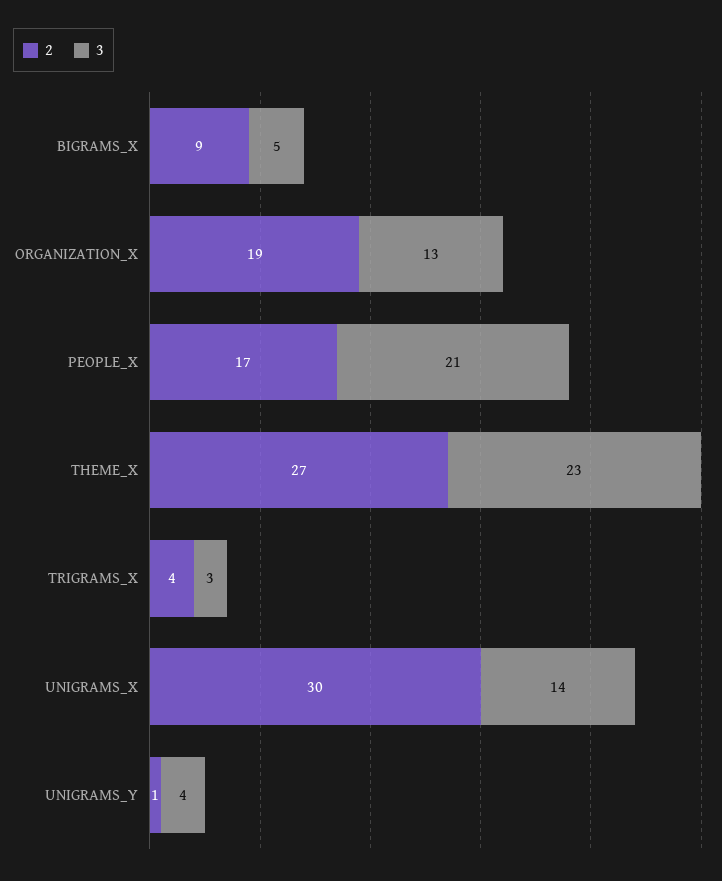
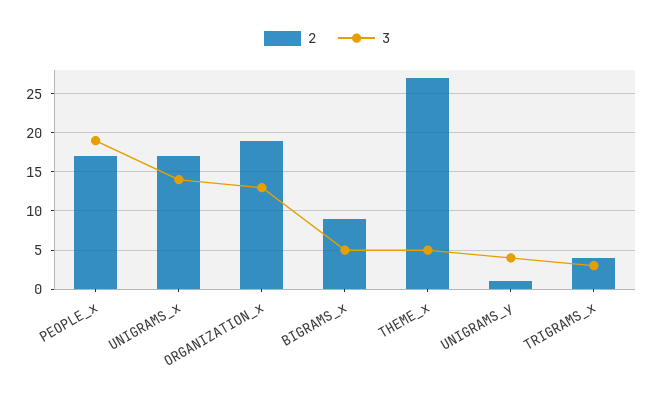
3, PEOPLE_X: 21 -> 19
3, THEME_X: 23 -> 5
2, UNIGRAMS_X: 30 -> 17

